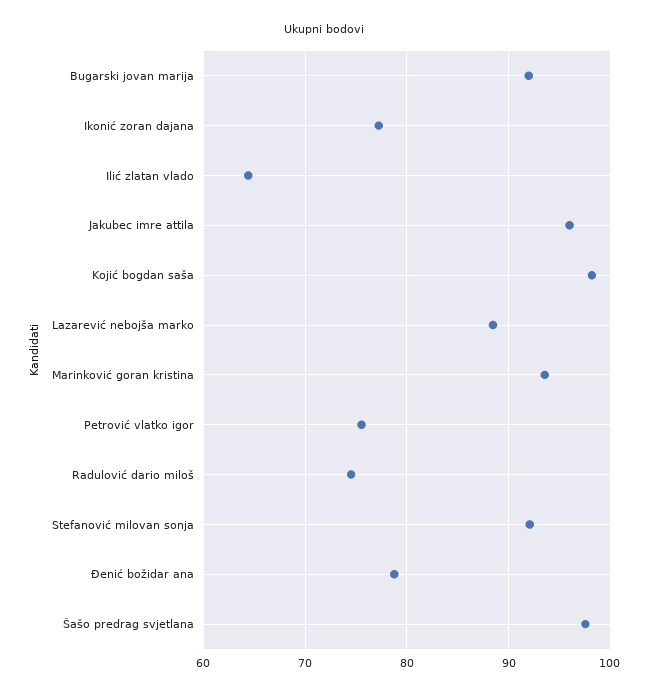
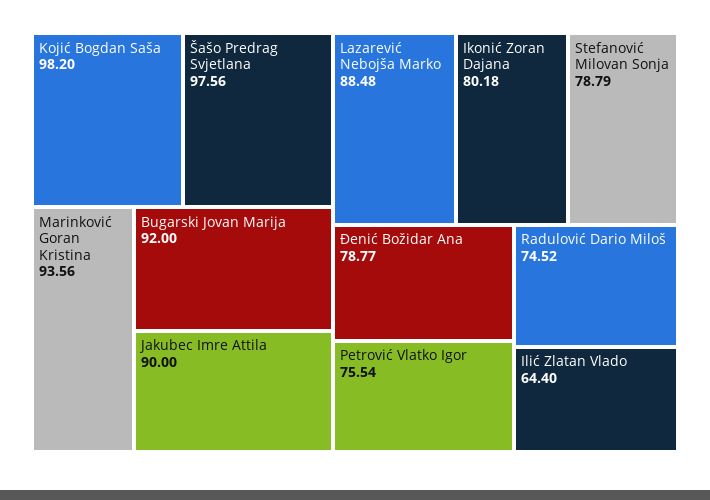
Ikonić zoran dajana: 77 -> 80.18
Jakubec imre attila: 96 -> 90
Stefanović milovan sonja: 92 -> 78.79

